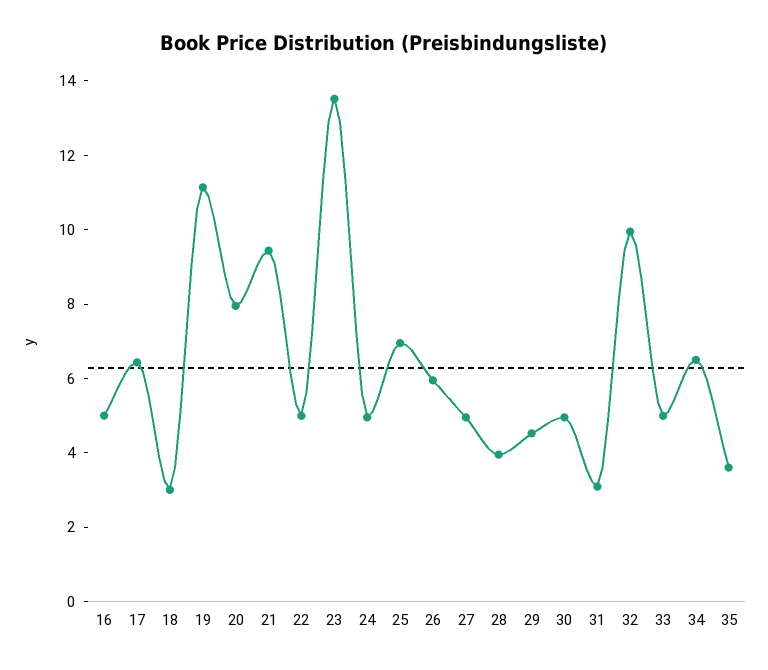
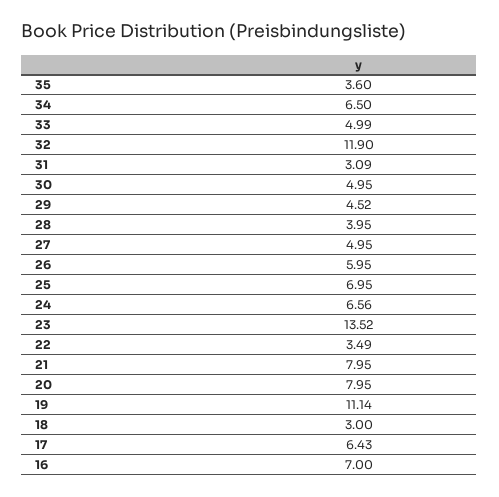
16: 5 -> 7
21: 9.5 -> 7.95
22: 5 -> 3.49
24: 5 -> 6.56
32: 10 -> 11.9

